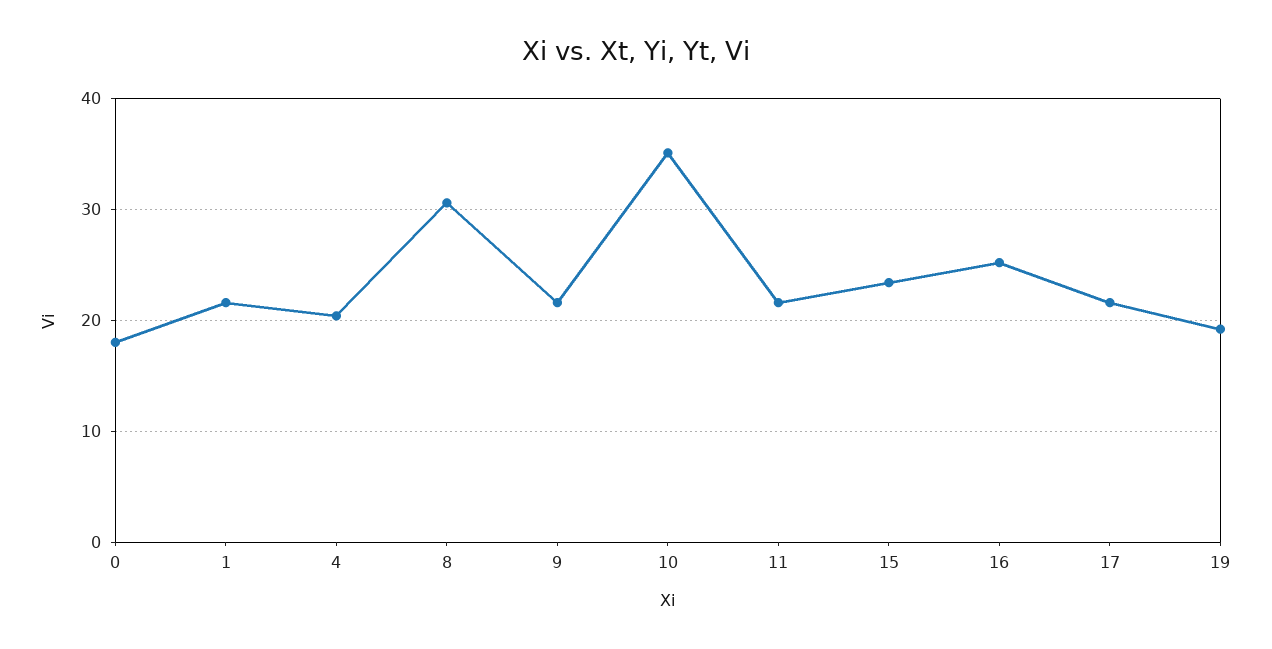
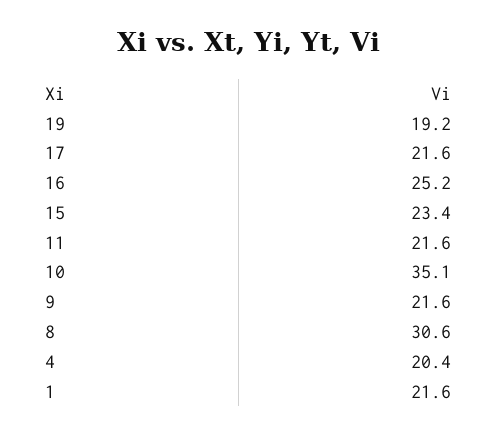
0: 18 -> none

